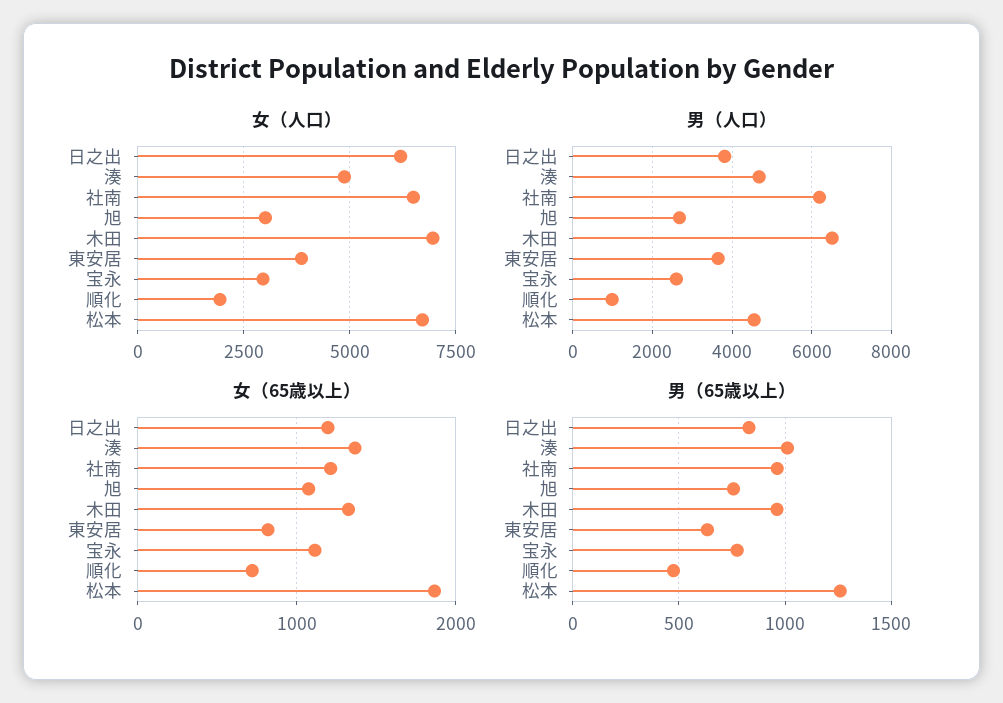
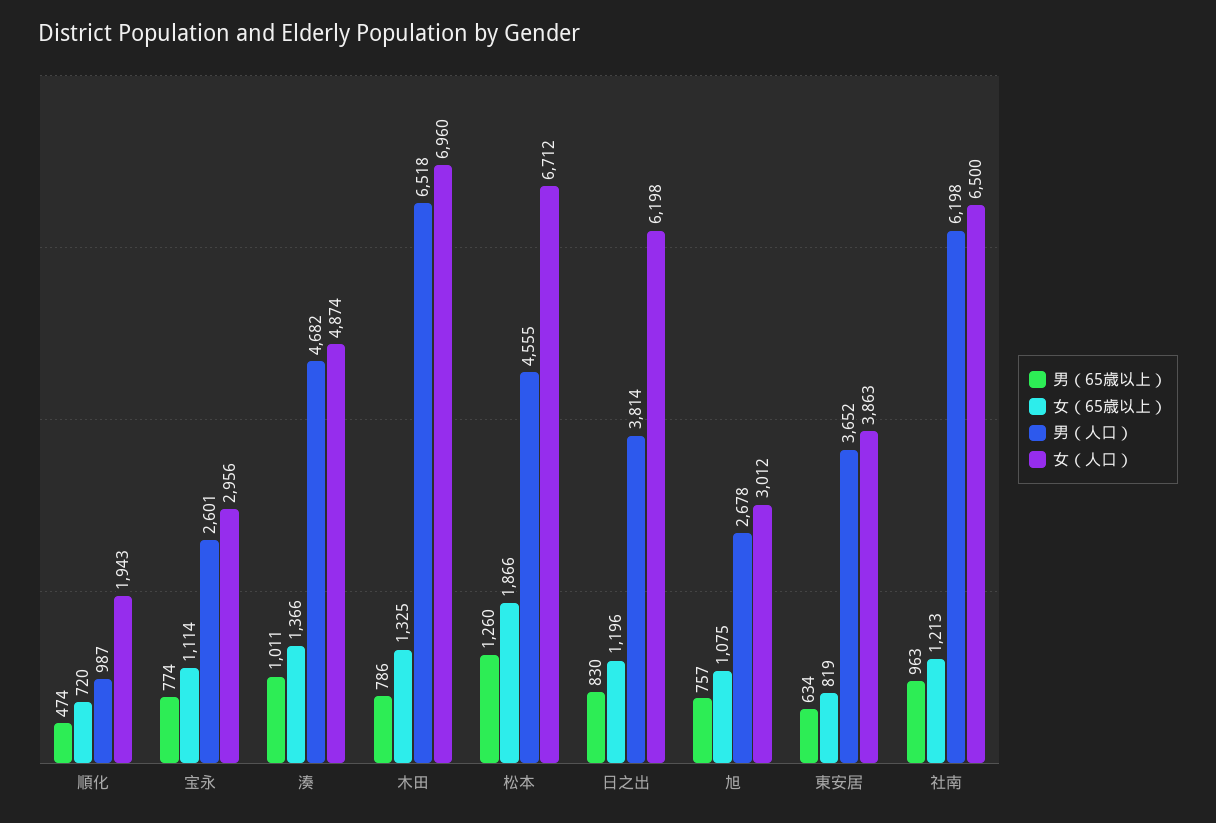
男（65歳以上）, 木田: 950 -> 786

